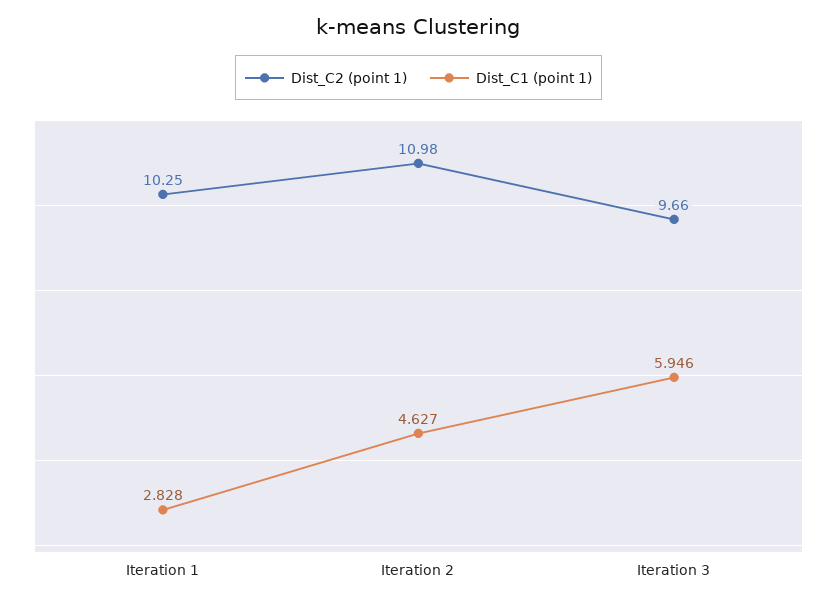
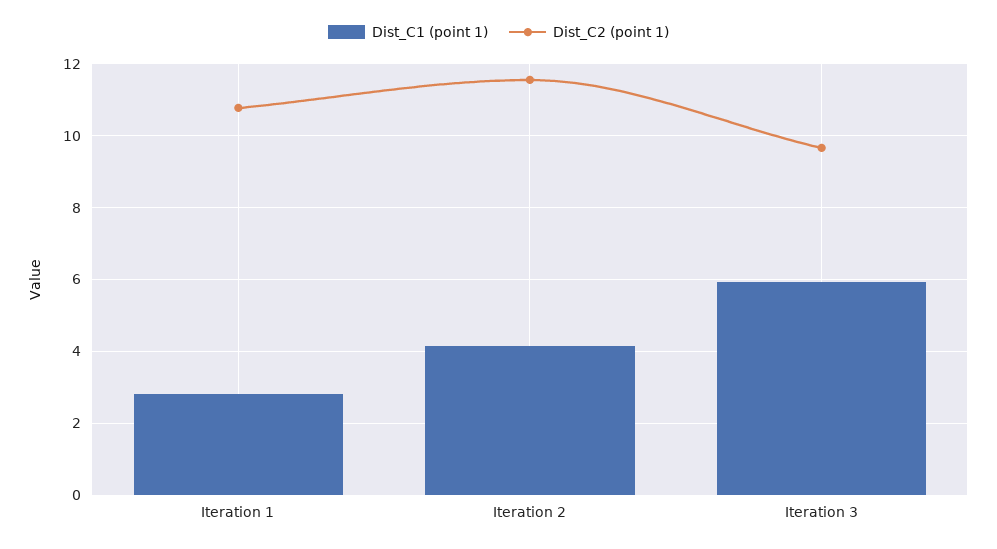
Dist_C2 (point 1), Iteration 1: 10.25 -> 10.8
Dist_C2 (point 1), Iteration 2: 10.98 -> 11.6
Dist_C1 (point 1), Iteration 2: 4.627 -> 4.2

